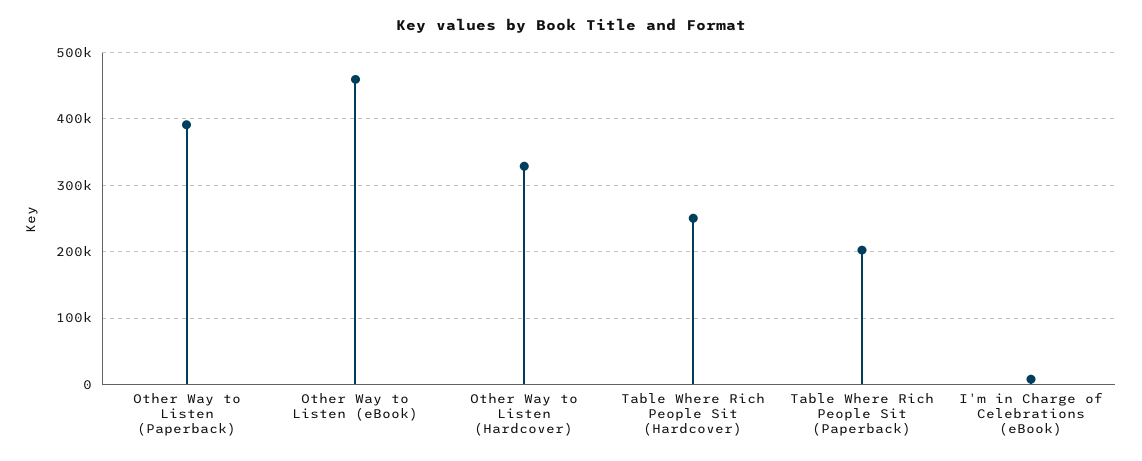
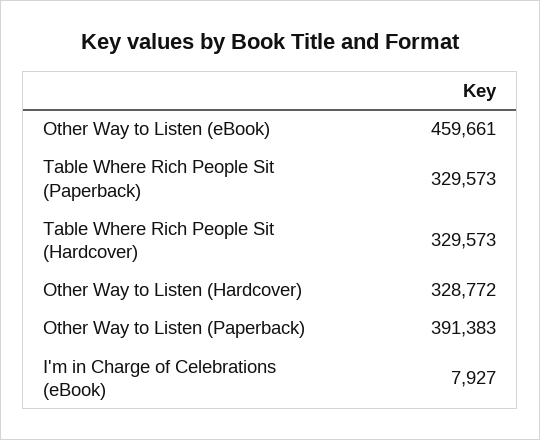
Table Where Rich People Sit (Hardcover): 250000 -> 329573
Table Where Rich People Sit (Paperback): 200000 -> 329573

